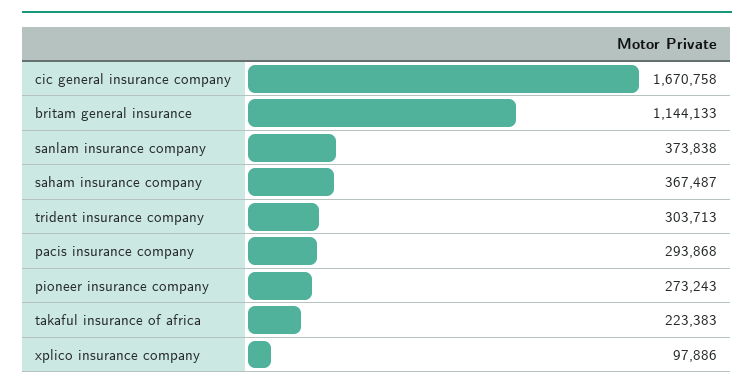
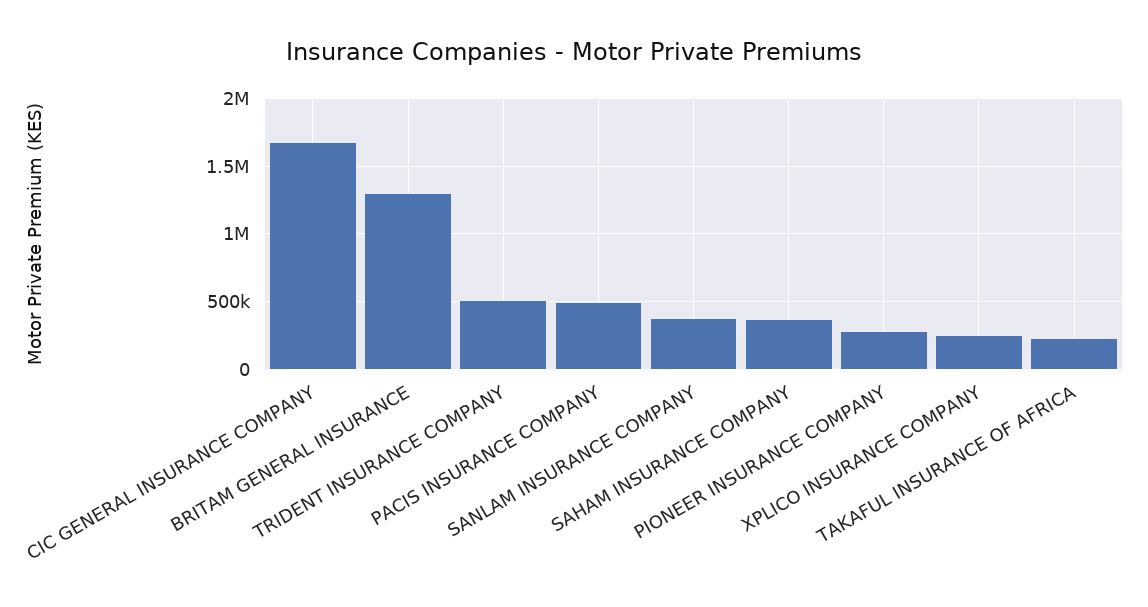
britam general insurance: 1144133 -> 1300000
trident insurance company: 303713 -> 500000
pacis insurance company: 293868 -> 500000
xplico insurance company: 97886 -> 250000

